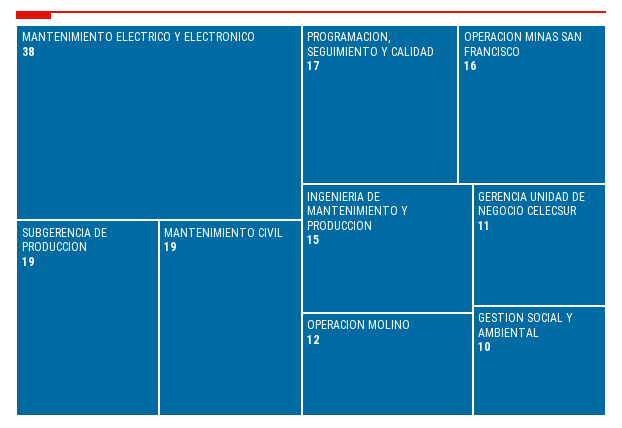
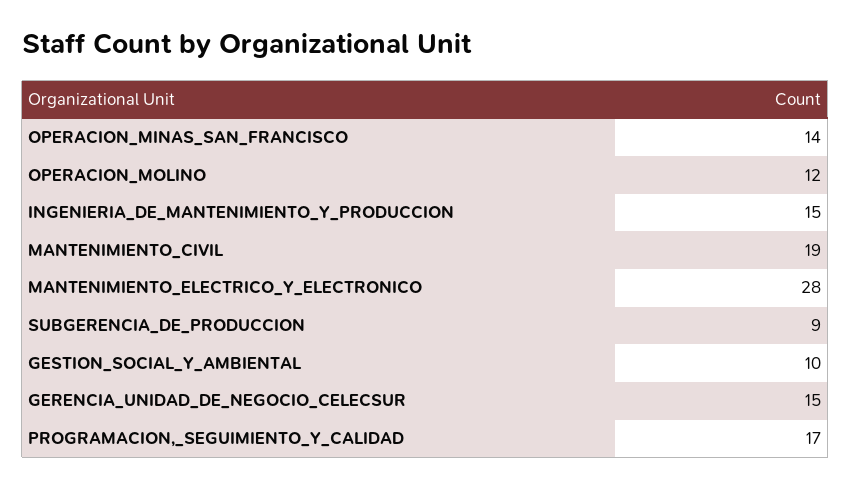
MANTENIMIENTO ELECTRICO Y ELECTRONICO: 38 -> 28
SUBGERENCIA DE PRODUCCION: 19 -> 9
OPERACION MINAS SAN FRANCISCO: 16 -> 14
GERENCIA UNIDAD DE NEGOCIO CELECSUR: 11 -> 15

